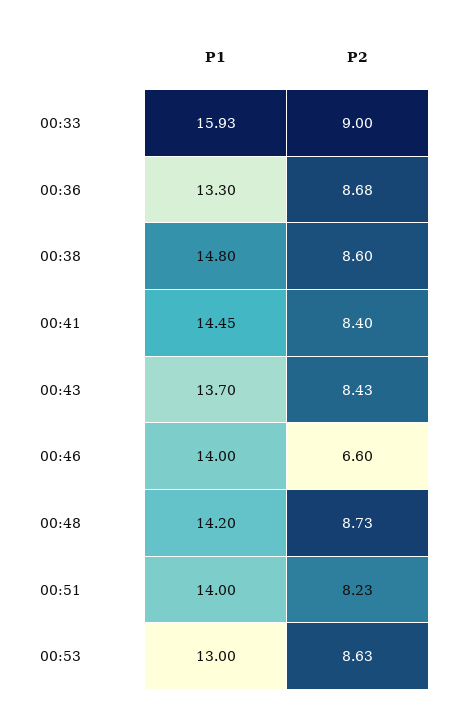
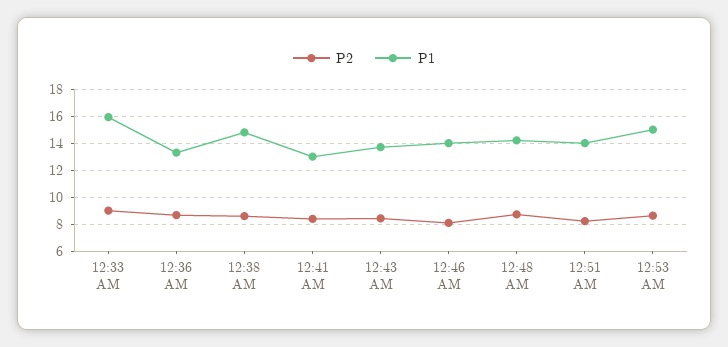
P1, 00:41: 14.45 -> 13
P2, 00:46: 6.6 -> 8
P1, 00:53: 13 -> 15

